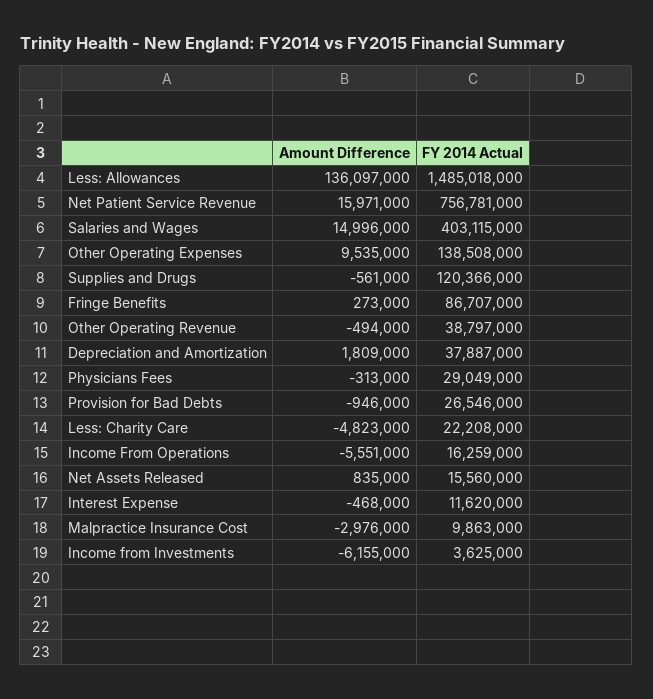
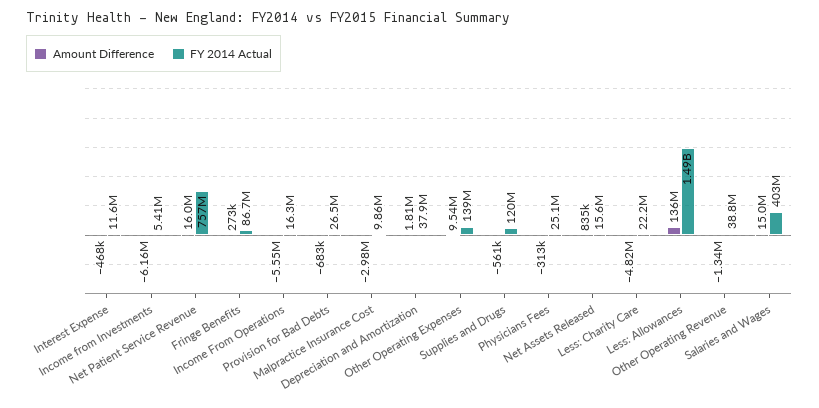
Amount Difference, Other Operating Revenue: -494000 -> -1340000
FY 2014 Actual, Physicians Fees: 29049000 -> 25100000
Amount Difference, Provision for Bad Debts: -946000 -> -683000
FY 2014 Actual, Income from Investments: 3625000 -> 5410000

